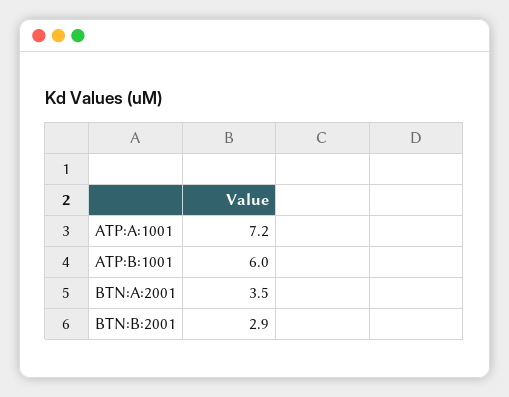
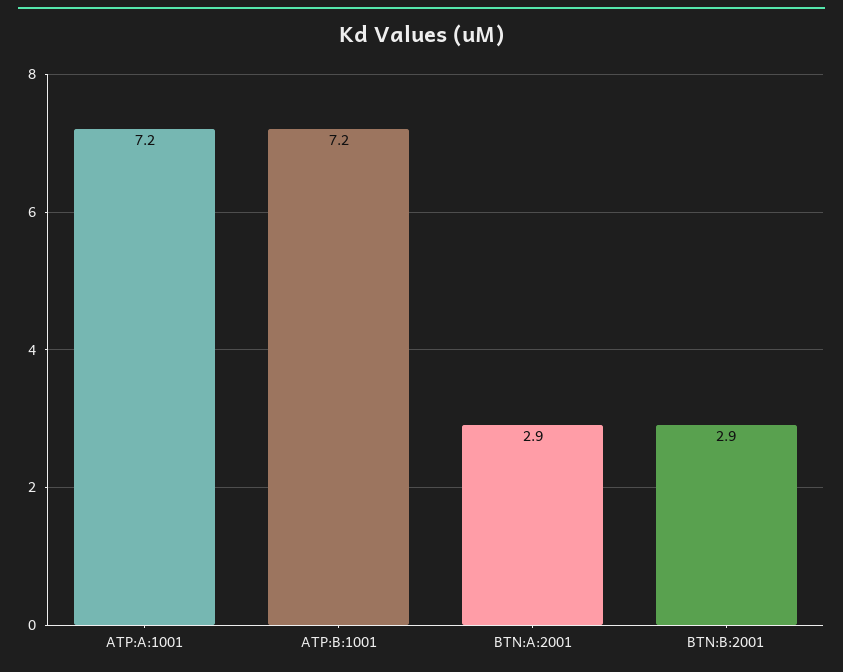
ATP:B:1001: 6 -> 7.2
BTN:A:2001: 3.5 -> 2.9

